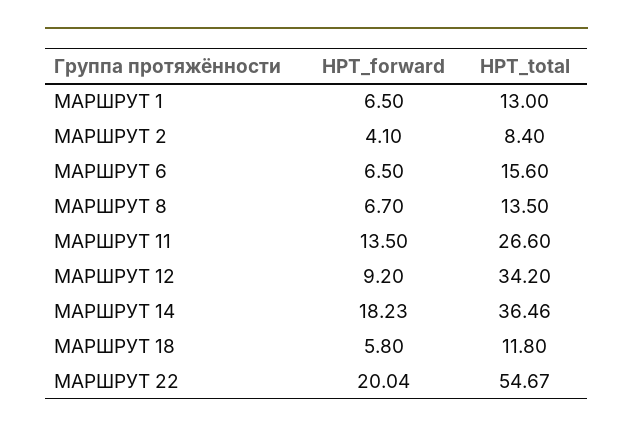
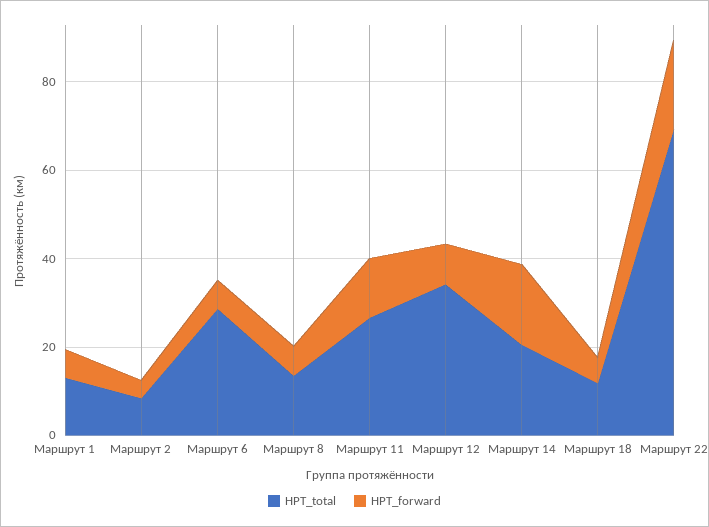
НРТ_total, МАРШРУТ 6: 15.6 -> 30
НРТ_total, МАРШРУТ 14: 36.46 -> 20
НРТ_total, МАРШРУТ 22: 54.67 -> 70

